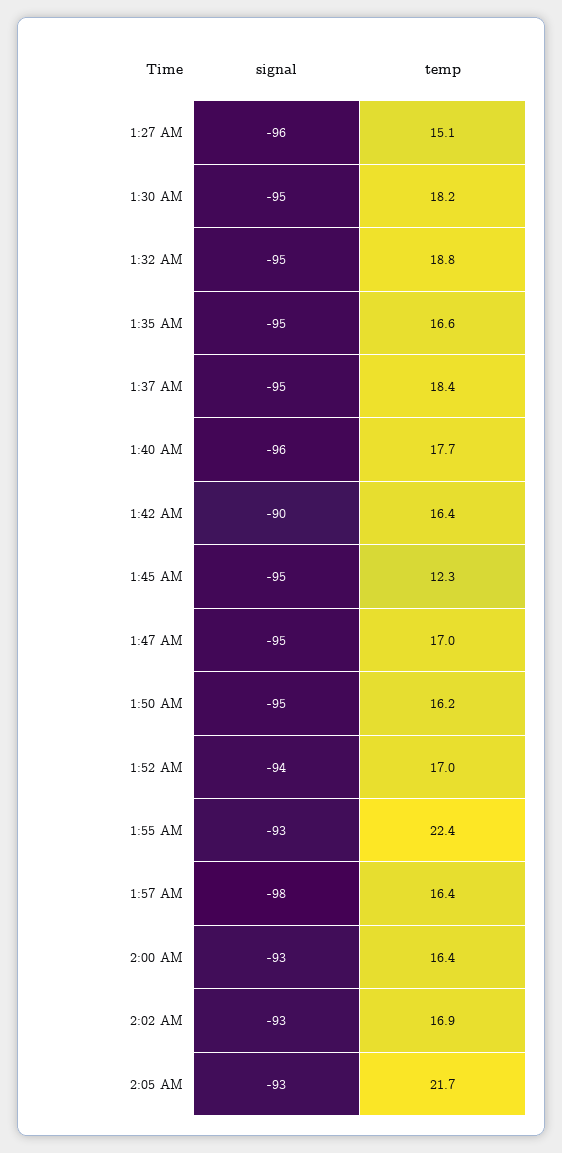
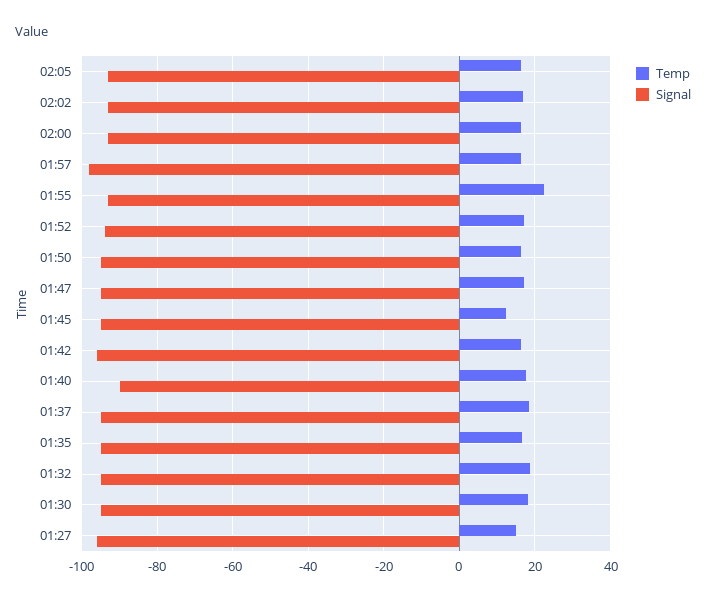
signal, 1:40 AM: -96 -> -90
signal, 1:42 AM: -90 -> -96
temp, 2:05 AM: 21.7 -> 16

